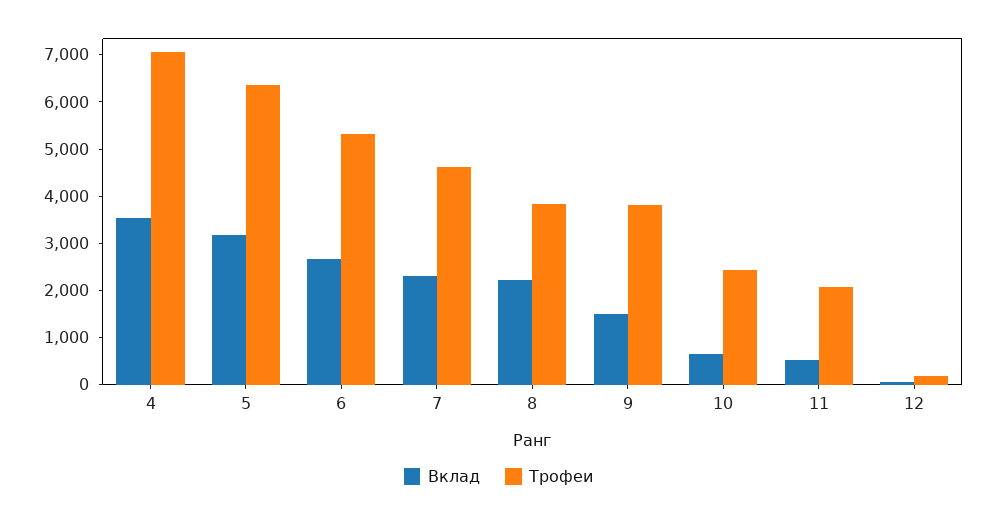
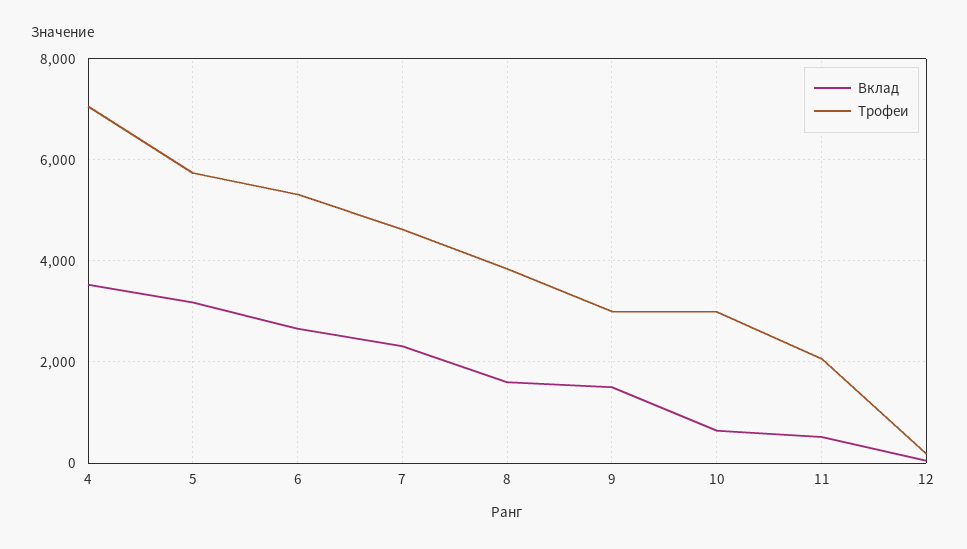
Трофеи, 5: 6400 -> 5800
Вклад, 8: 2200 -> 1600
Трофеи, 9: 3800 -> 3000
Трофеи, 10: 2400 -> 3000

